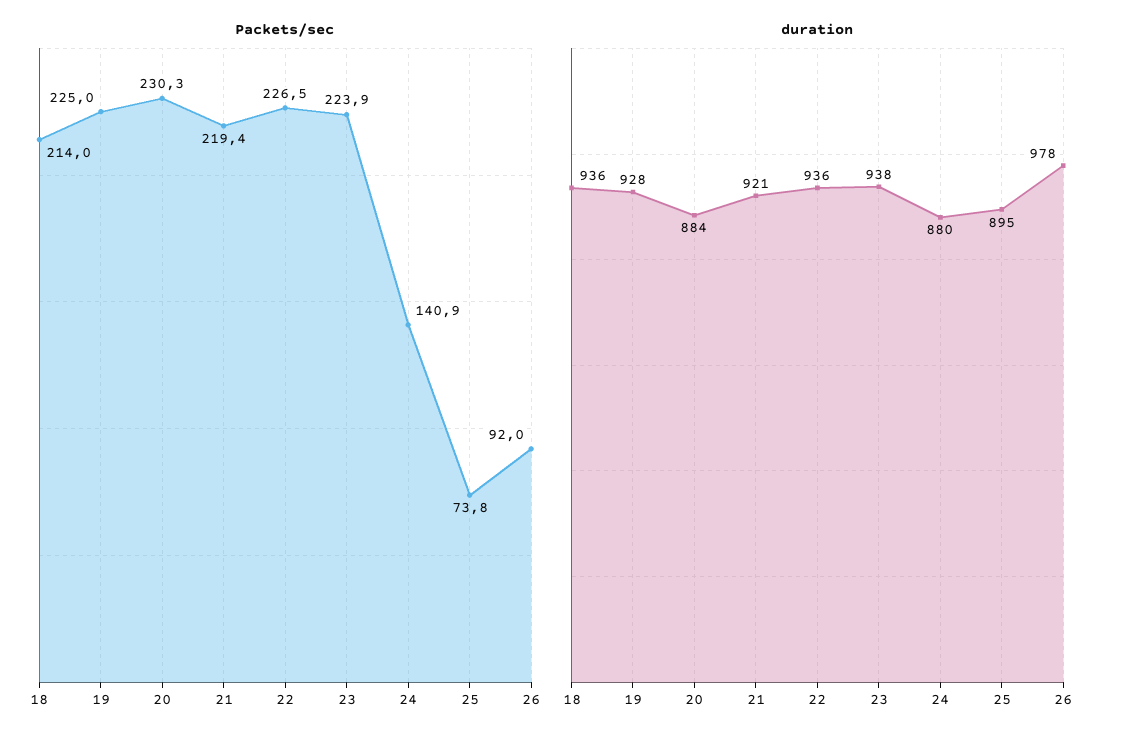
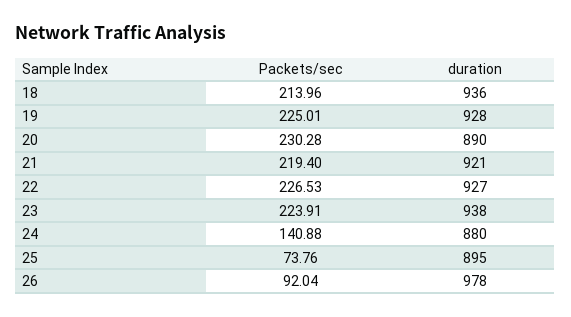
duration, 20: 884 -> 890
duration, 22: 936 -> 927

